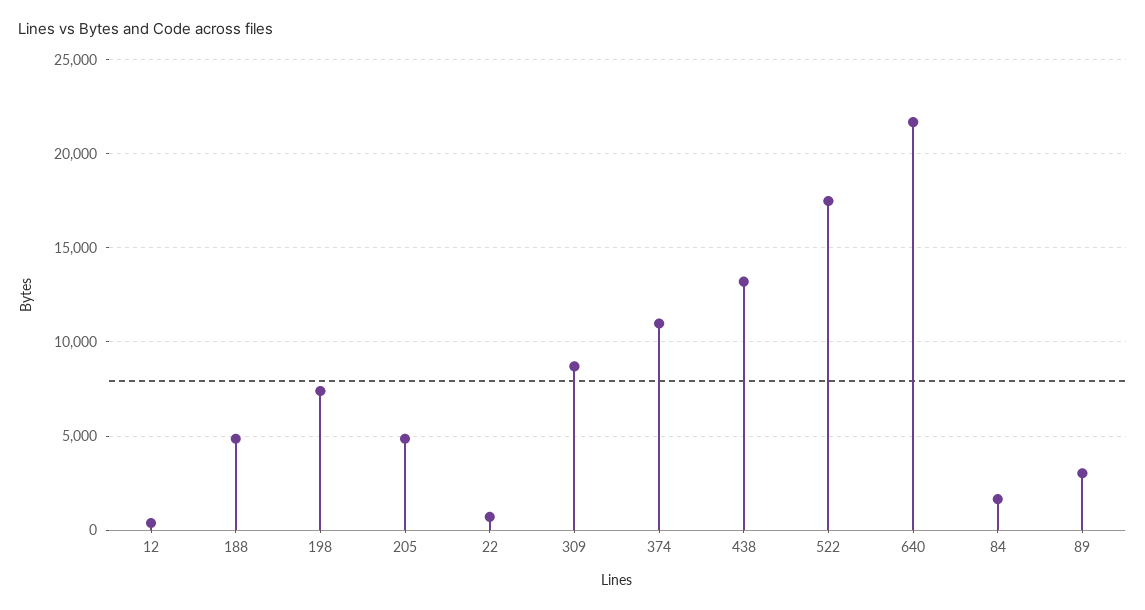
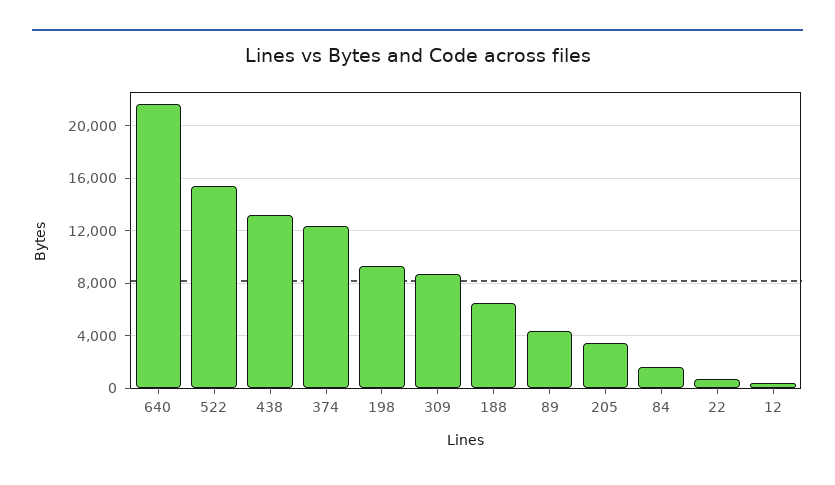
188: 5000 -> 6500
198: 7500 -> 9500
205: 5000 -> 3500
374: 11000 -> 12500
522: 17500 -> 15500
89: 3000 -> 4500

